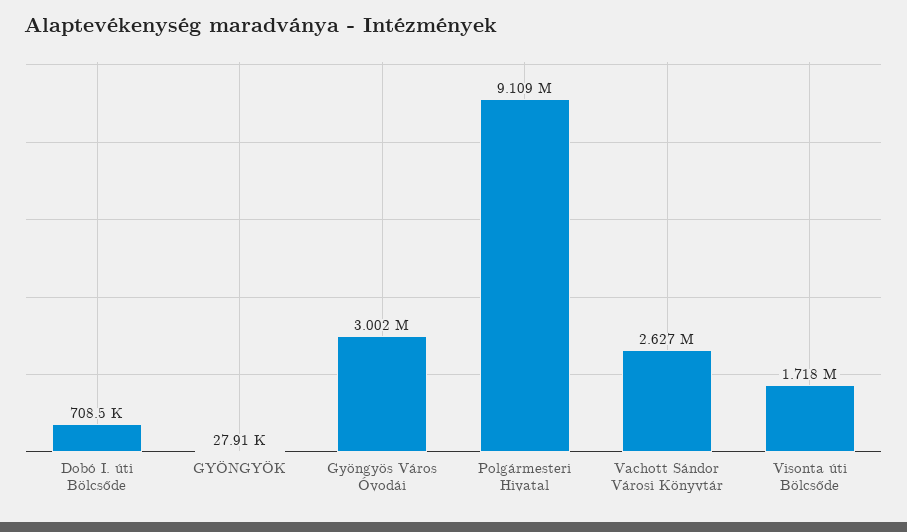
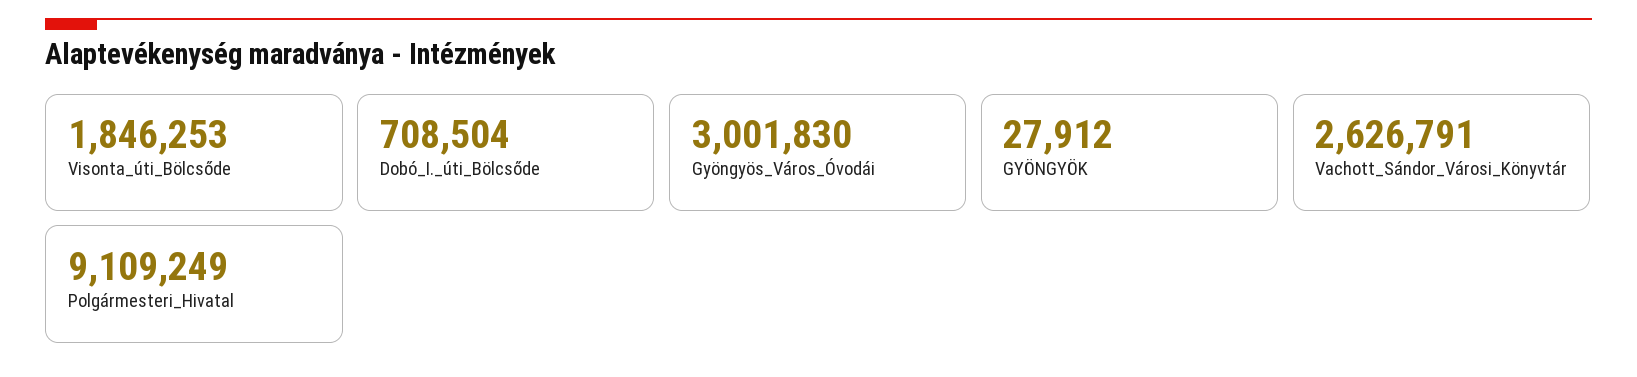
Visonta úti Bölcsőde: 1718000 -> 1846253

